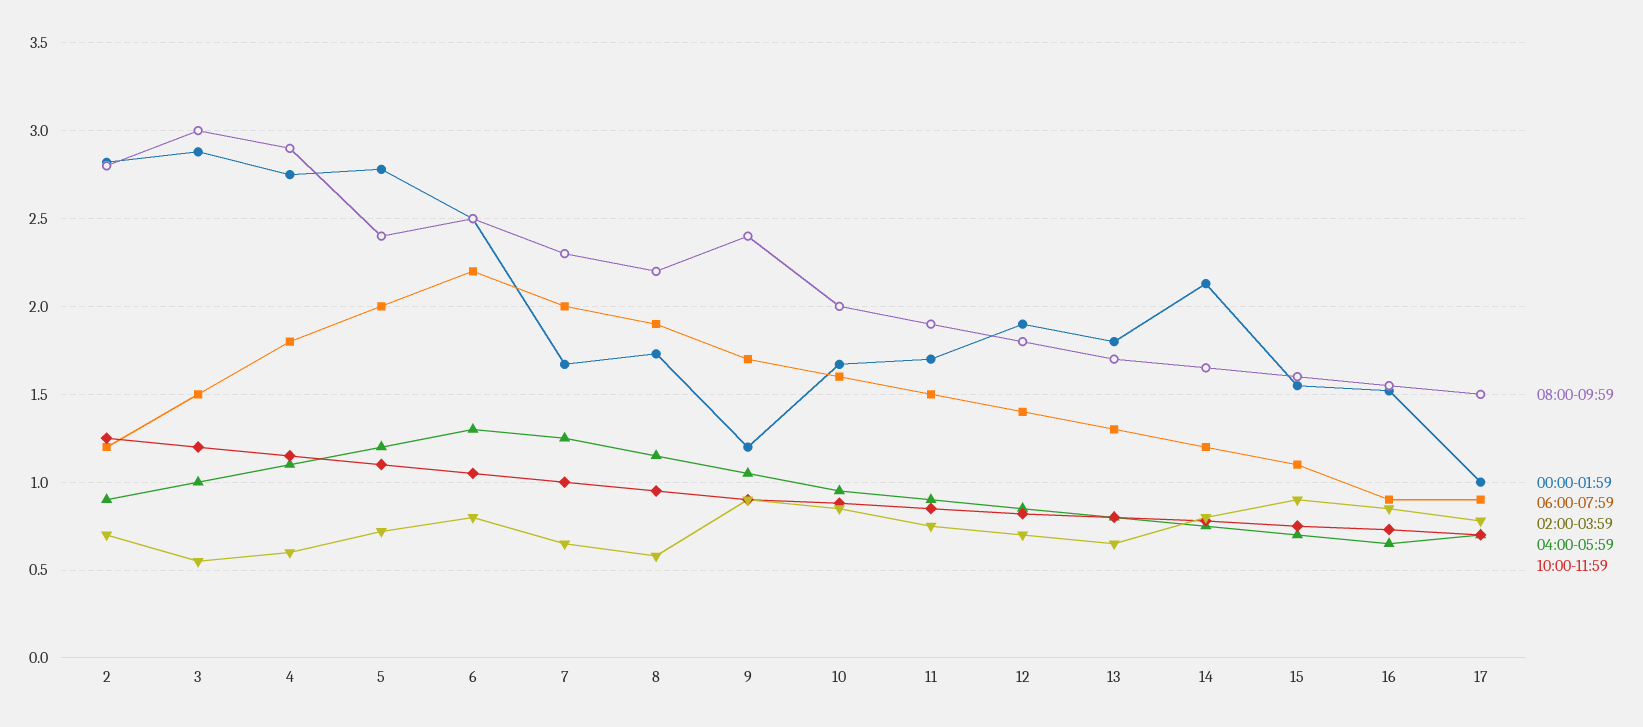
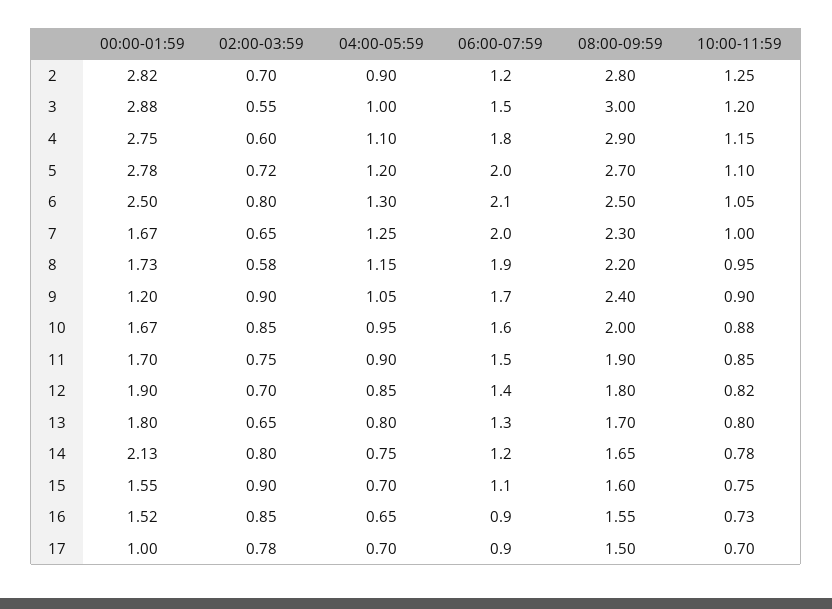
08:00-09:59, 5: 2.4 -> 2.7
06:00-07:59, 6: 2.2 -> 2.1

